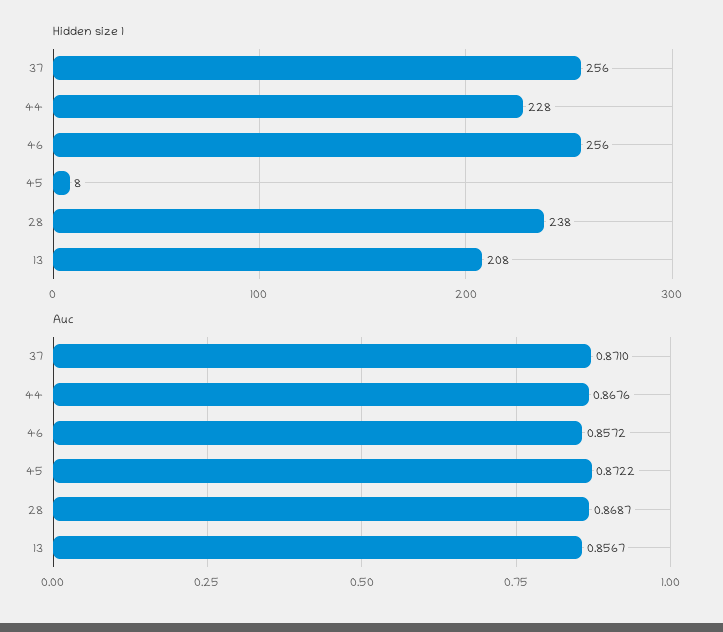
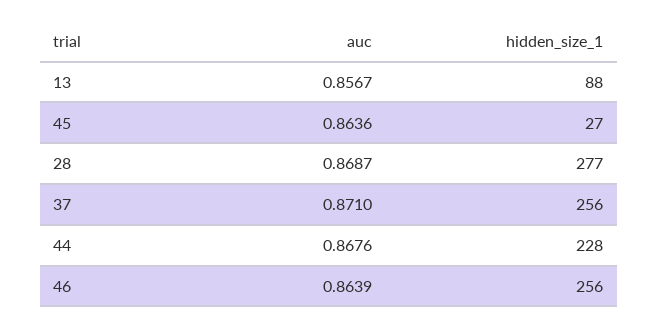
Hidden size 1, 45: 8 -> 27
Hidden size 1, 28: 238 -> 277
Hidden size 1, 13: 208 -> 88
Auc, 46: 0.8572 -> 0.8639
Auc, 45: 0.8722 -> 0.8636

